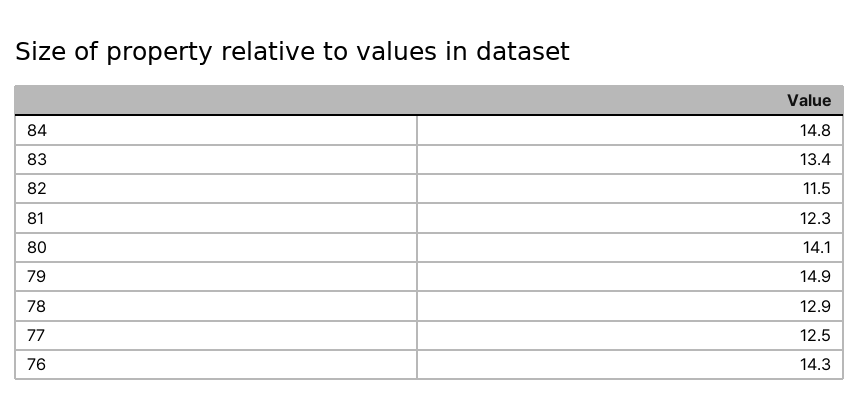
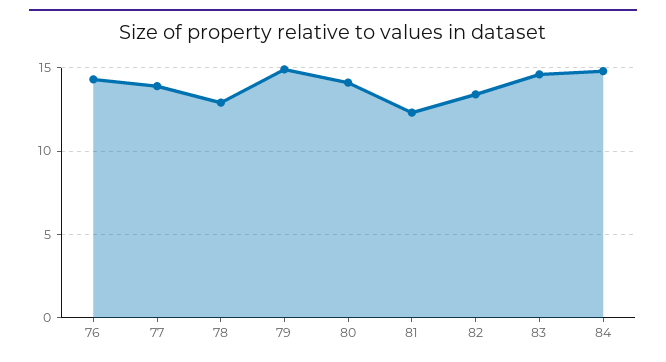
83: 13.4 -> 14.5
82: 11.5 -> 13.5
77: 12.5 -> 14

